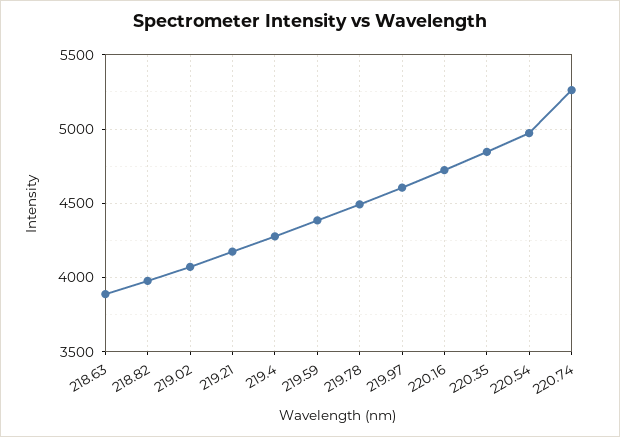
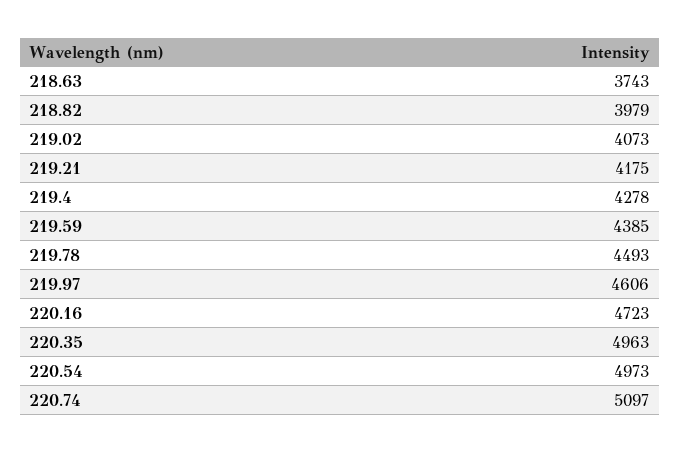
218.63: 3900 -> 3743
220.35: 4850 -> 4963
220.74: 5250 -> 5097

